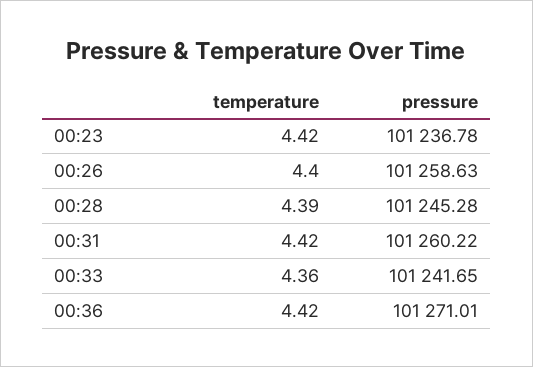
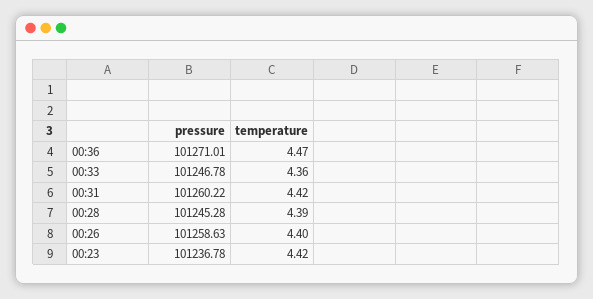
pressure, 00:33: 101241.65 -> 101246.78
temperature, 00:36: 4.42 -> 4.47

